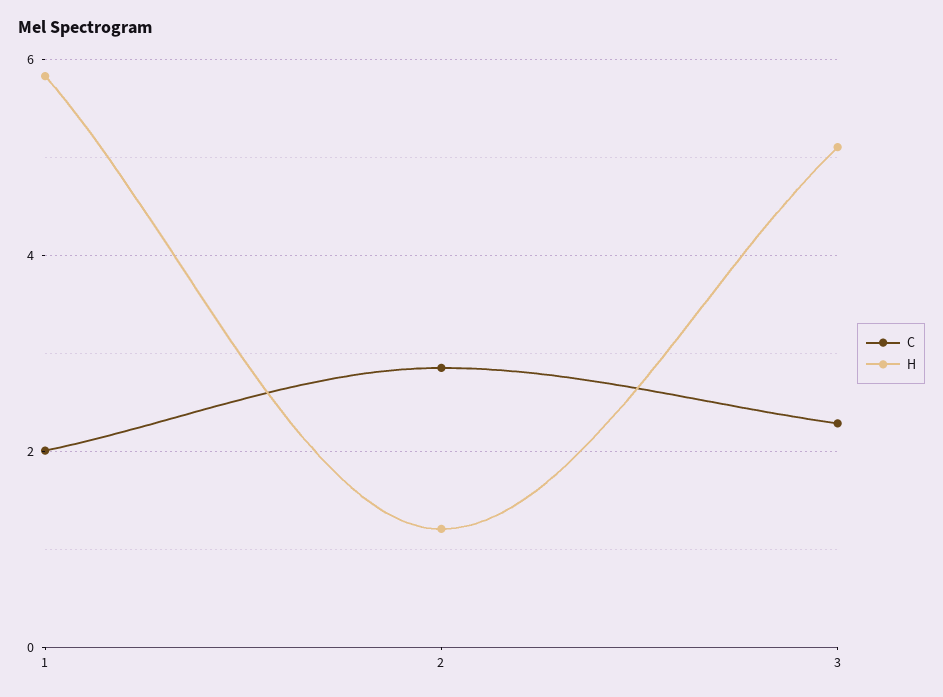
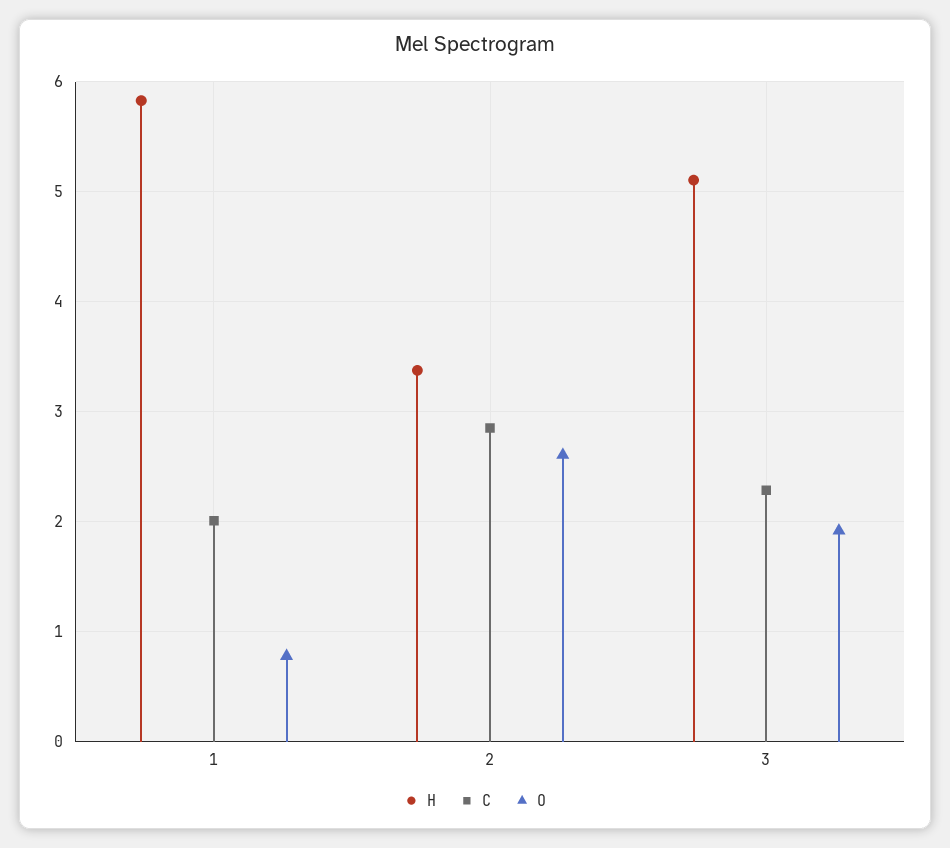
H, 2: 1.2 -> 3.4
O, 1: none -> 0.8
O, 2: none -> 2.6
O, 3: none -> 1.9

